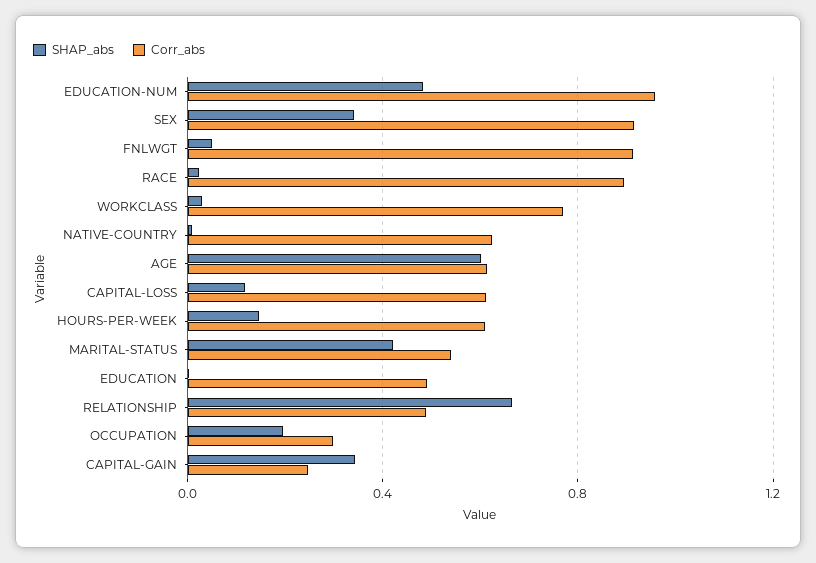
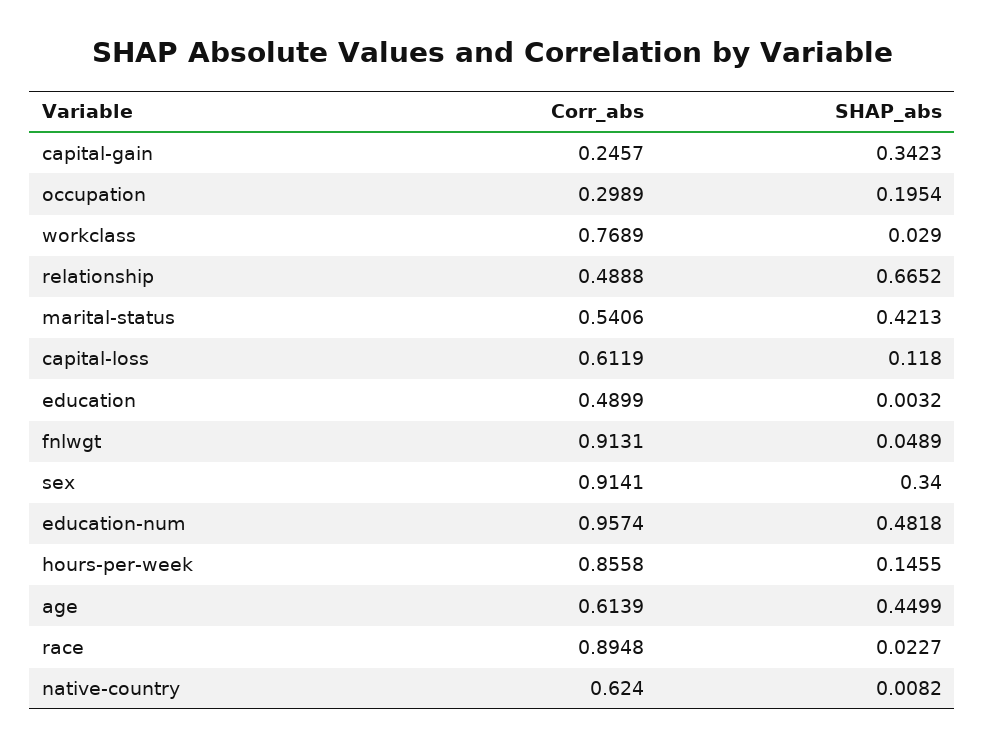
SHAP_abs, AGE: 0.6 -> 0.4499
Corr_abs, HOURS-PER-WEEK: 0.6 -> 0.8558

